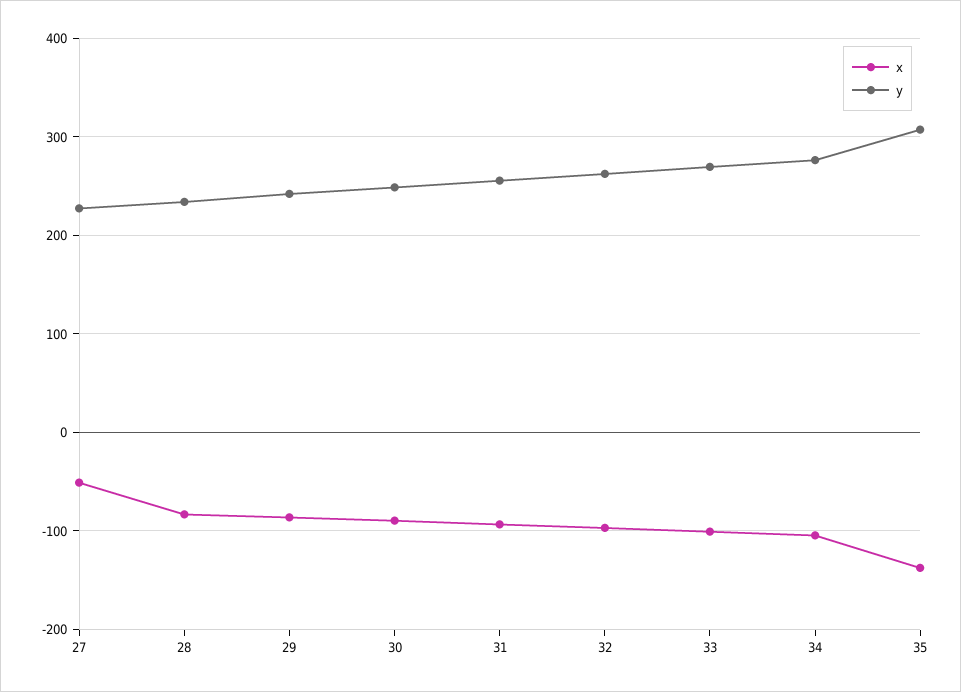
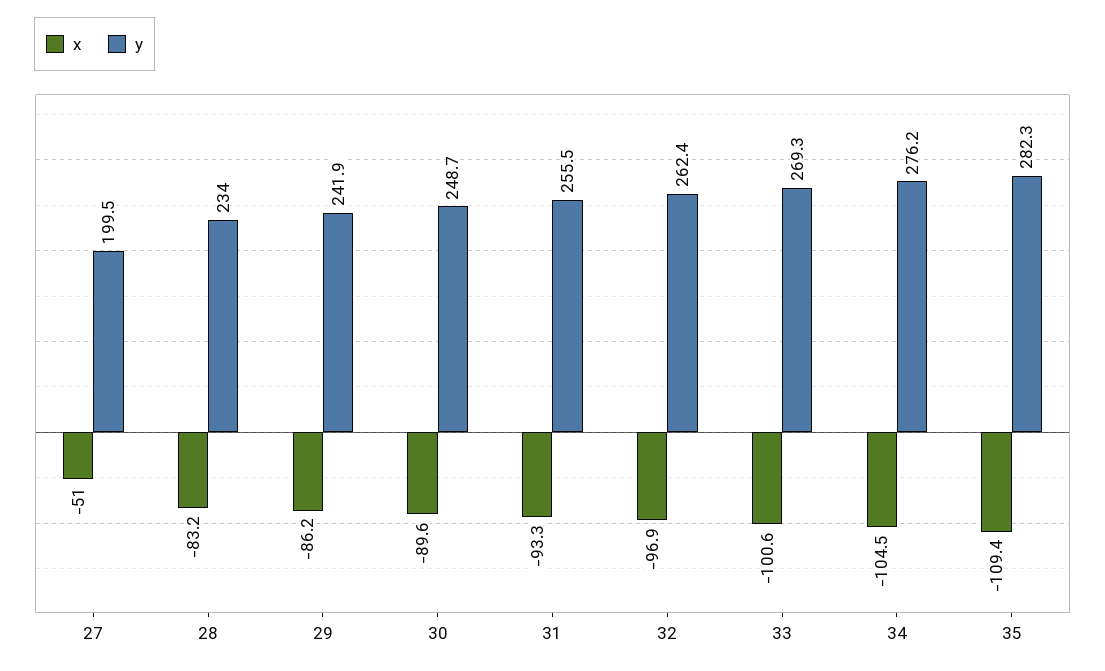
y, 27: 230 -> 199.5
x, 35: -140 -> -109.4
y, 35: 310 -> 282.3

